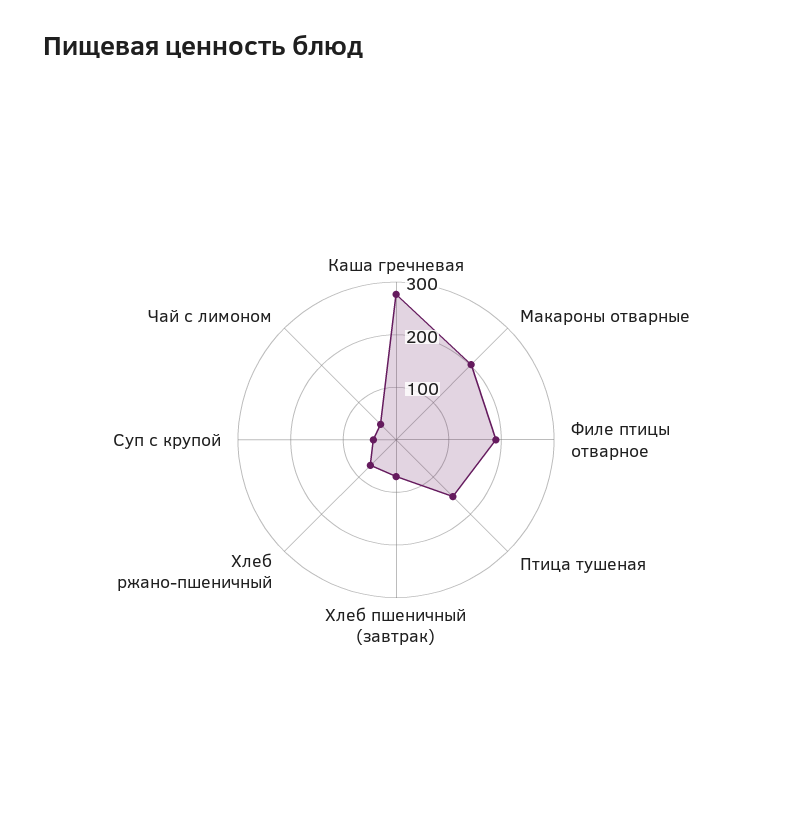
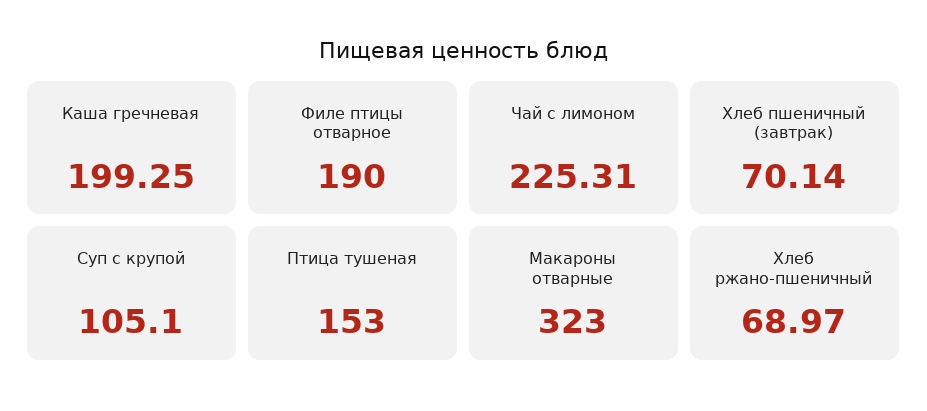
Каша гречневая: 280 -> 199.25
Макароны отварные: 200 -> 323
Суп с крупой: 40 -> 105.1
Чай с лимоном: 40 -> 225.31

